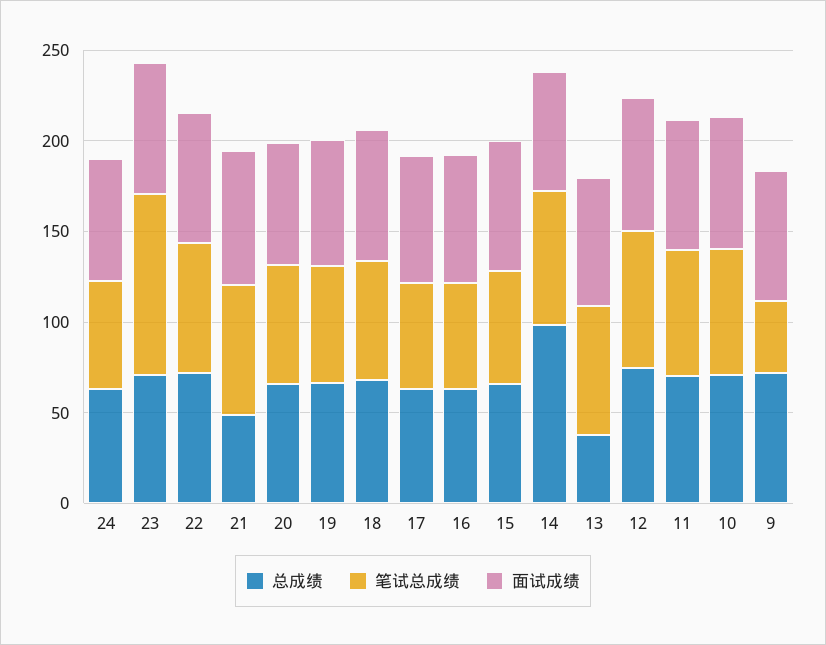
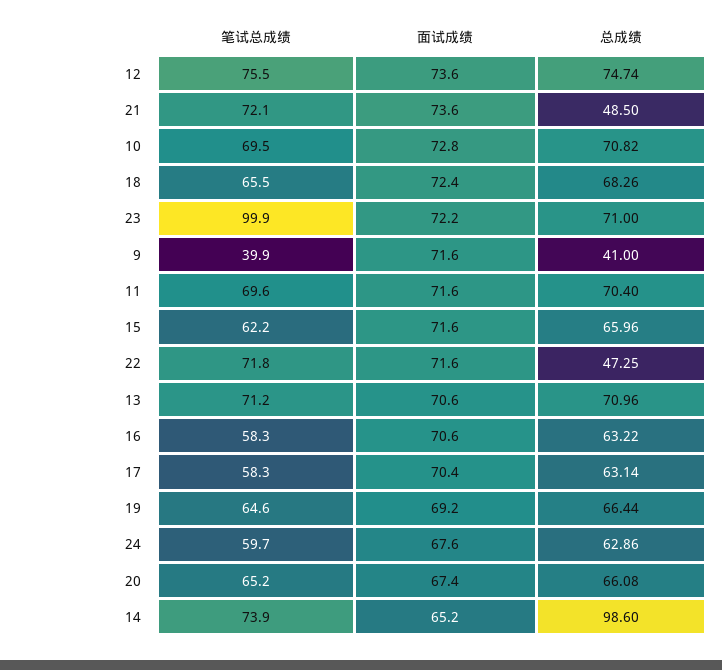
总成绩, 22: 70 -> 47.25
总成绩, 13: 40 -> 70.96
总成绩, 9: 70 -> 41

